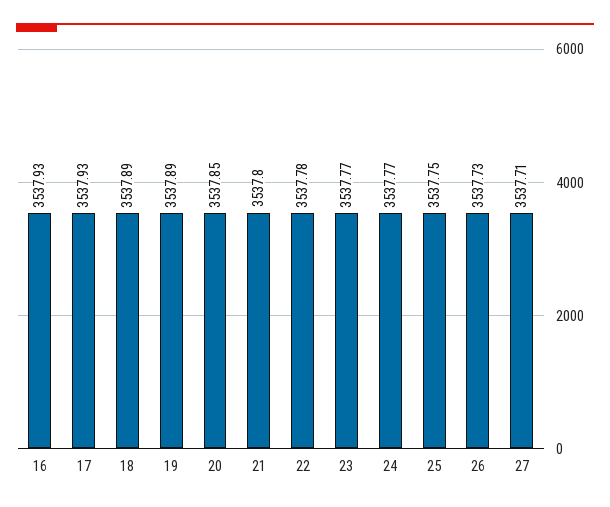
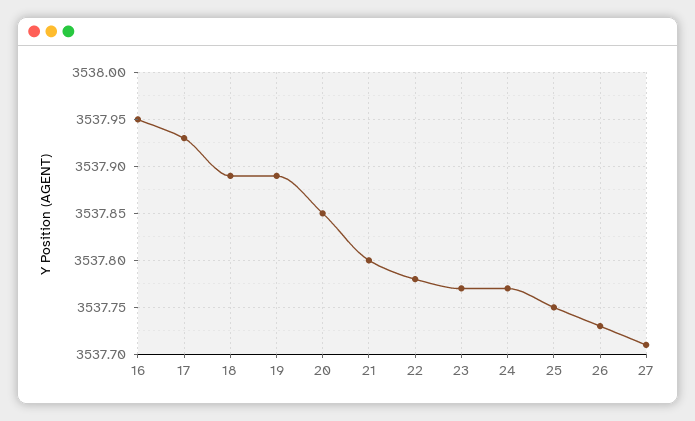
16: 3537.93 -> 3537.95

